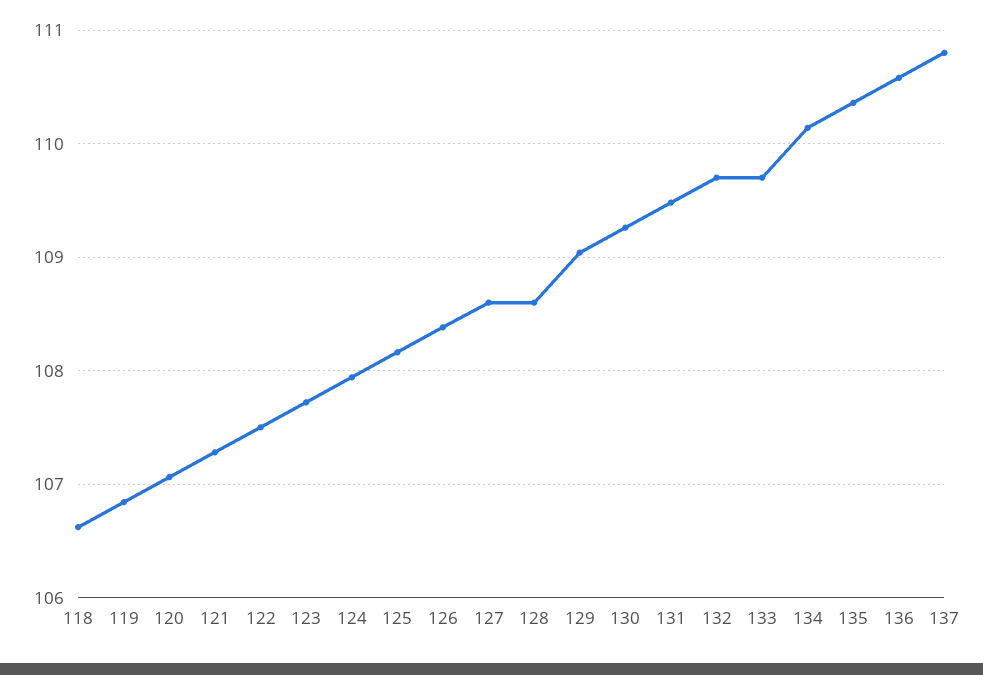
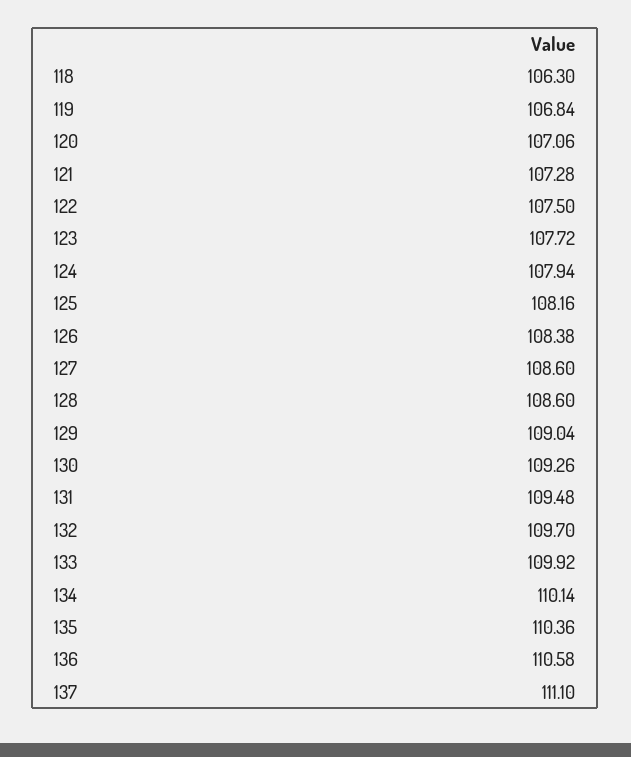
118: 106.6 -> 106.3
133: 109.7 -> 109.92
137: 110.8 -> 111.1

